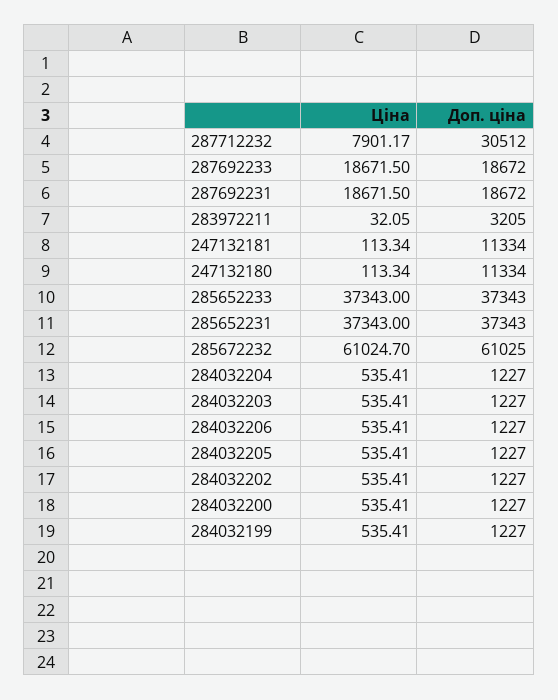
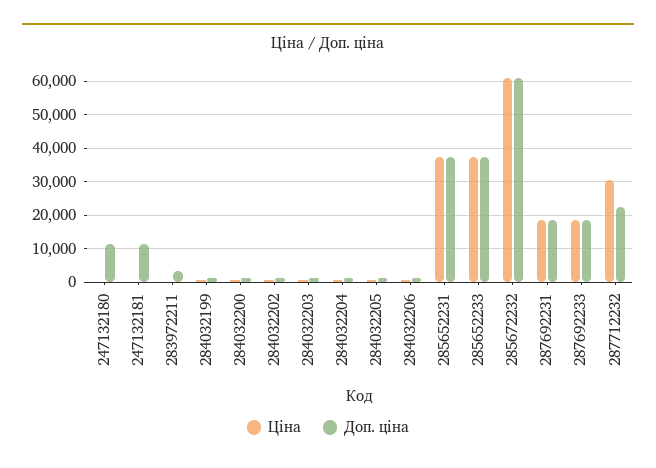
Ціна, 287712232: 7901.17 -> 30000
Доп. ціна, 287712232: 30512 -> 22000

